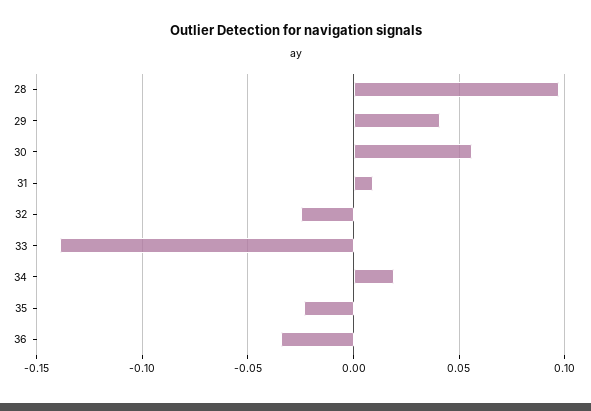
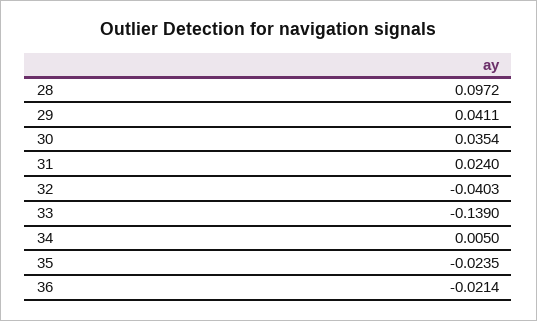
30: 0.055 -> 0.0354
31: 0.01 -> 0.024
32: -0.025 -> -0.0403
34: 0.02 -> 0.005
36: -0.035 -> -0.0214

